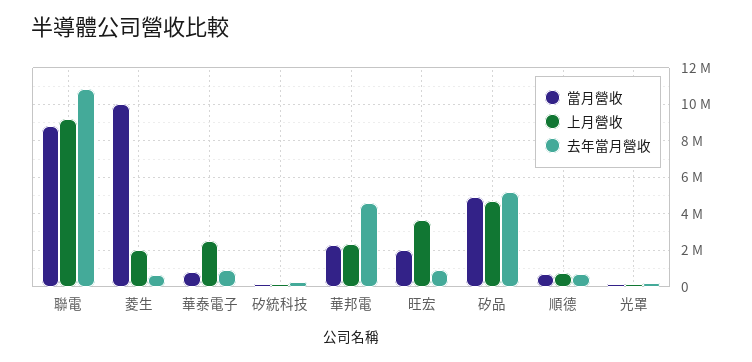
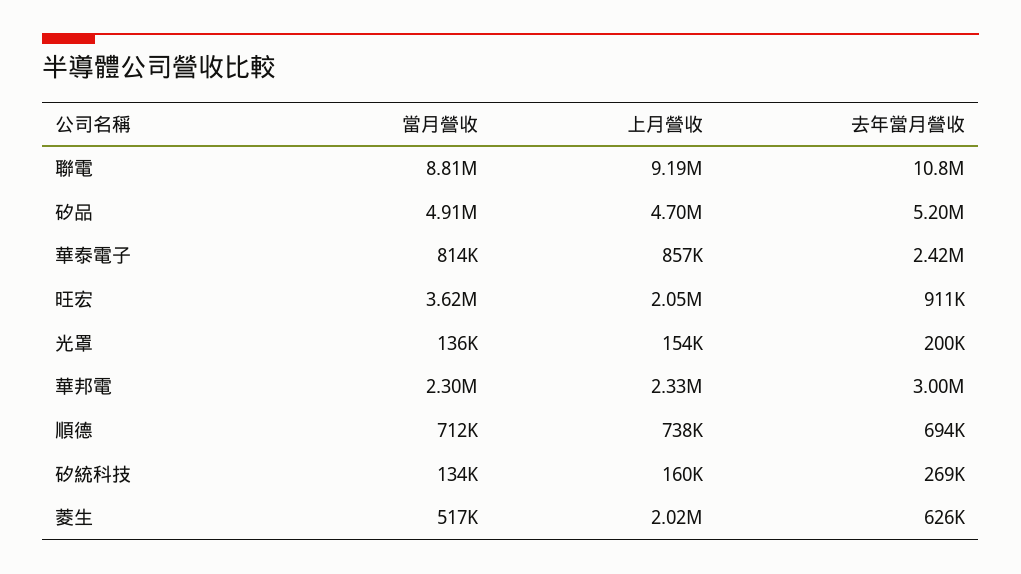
當月營收, 菱生: 10000000 -> 517000
上月營收, 華泰電子: 2500000 -> 857000
去年當月營收, 華泰電子: 1000000 -> 2420000
去年當月營收, 華邦電: 4500000 -> 3000000
當月營收, 旺宏: 2000000 -> 3620000
上月營收, 旺宏: 3500000 -> 2050000

